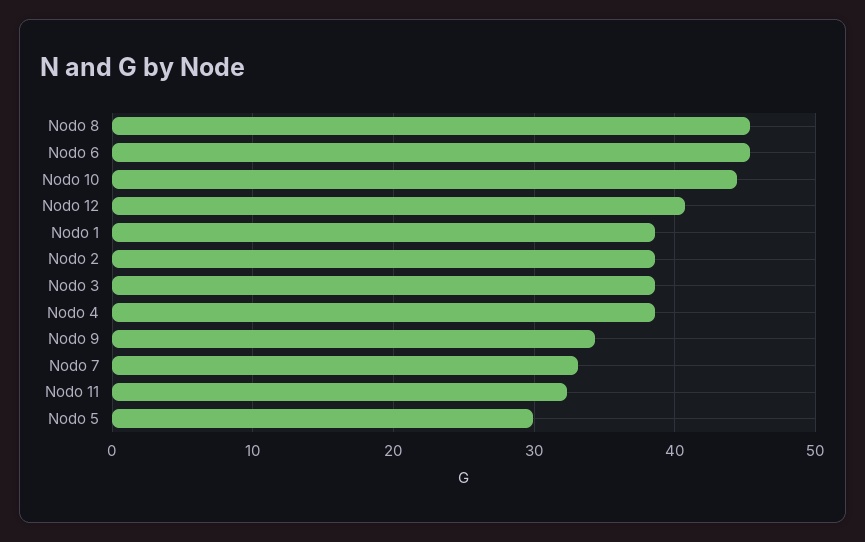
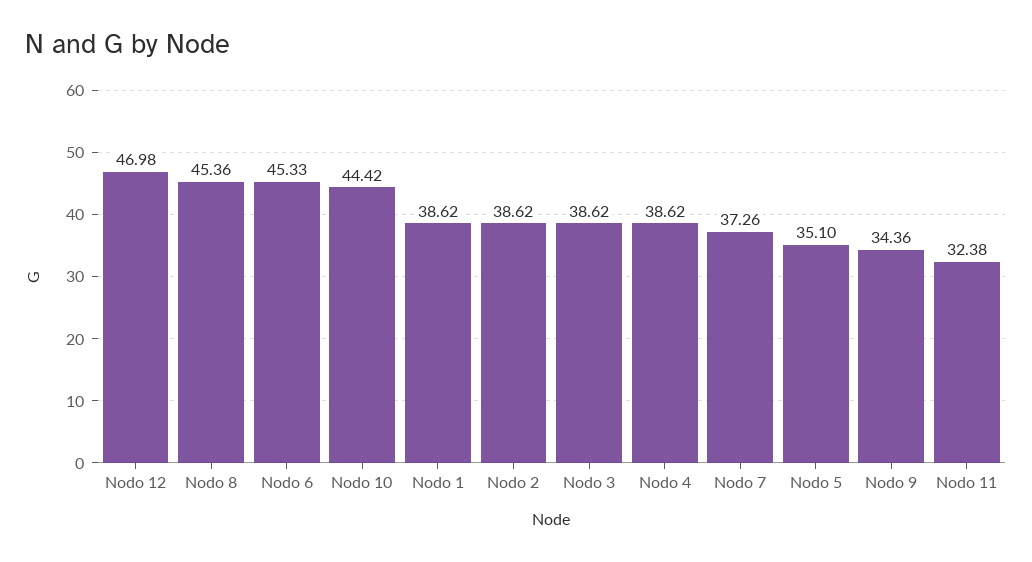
Nodo 12: 41 -> 46.98
Nodo 7: 33 -> 37.26
Nodo 5: 30 -> 35.1

